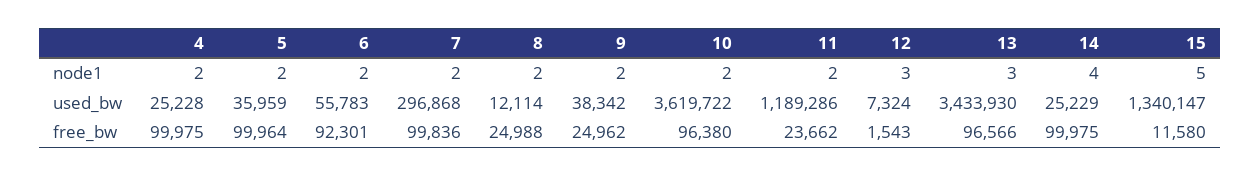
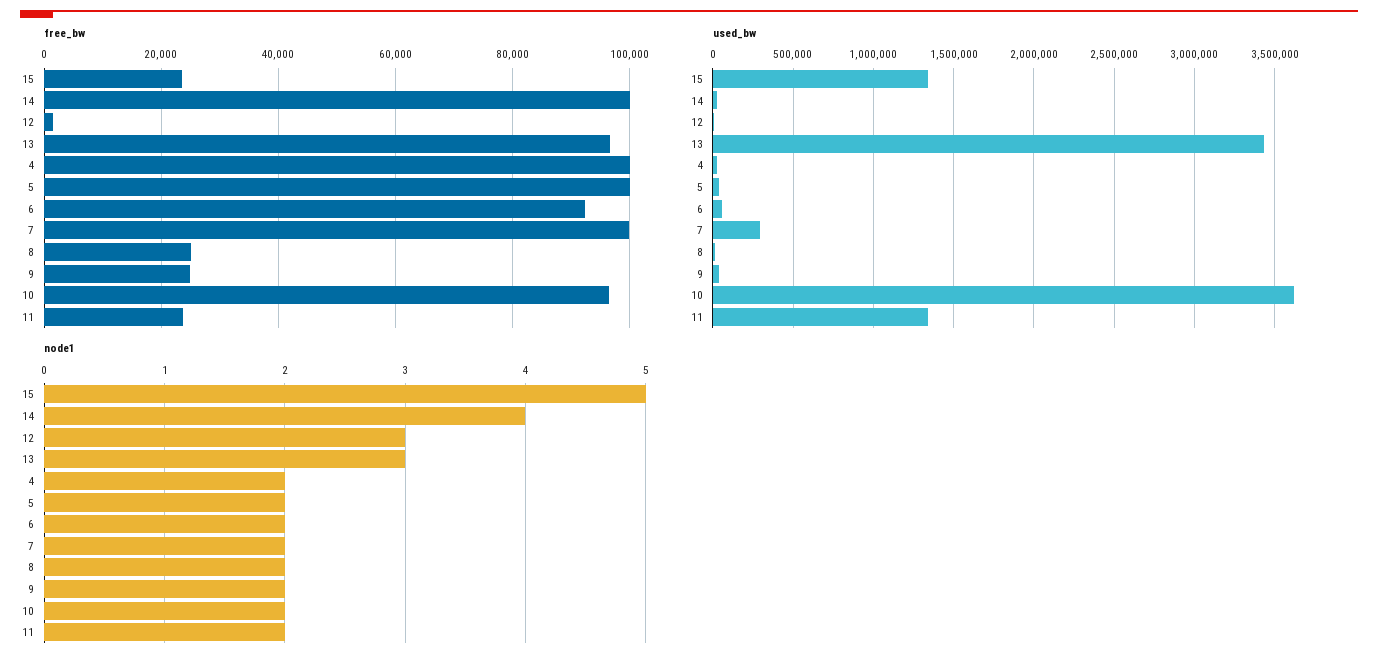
used_bw, 11: 1189286 -> 1350000
free_bw, 15: 11580 -> 24000

